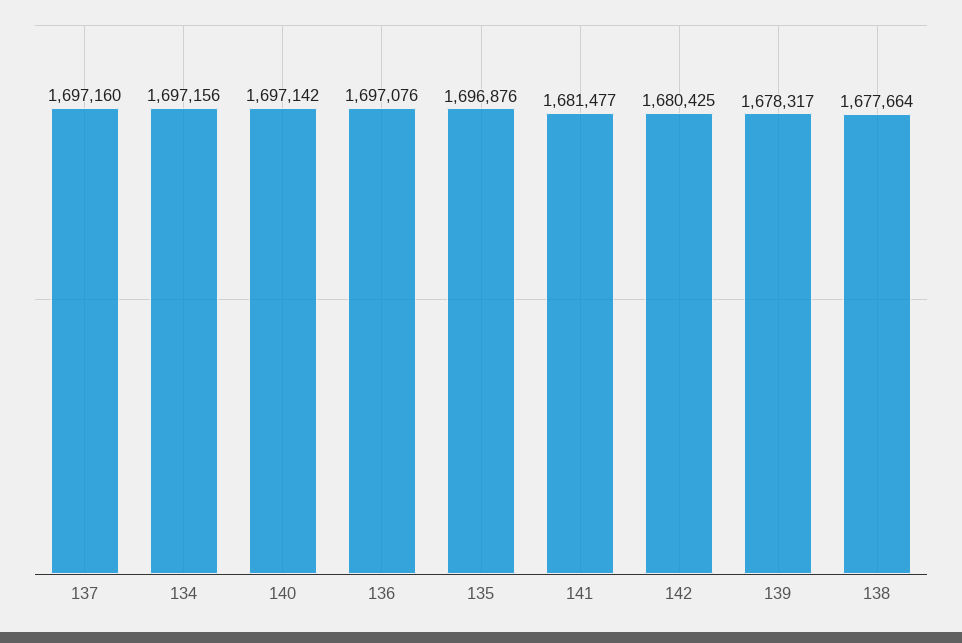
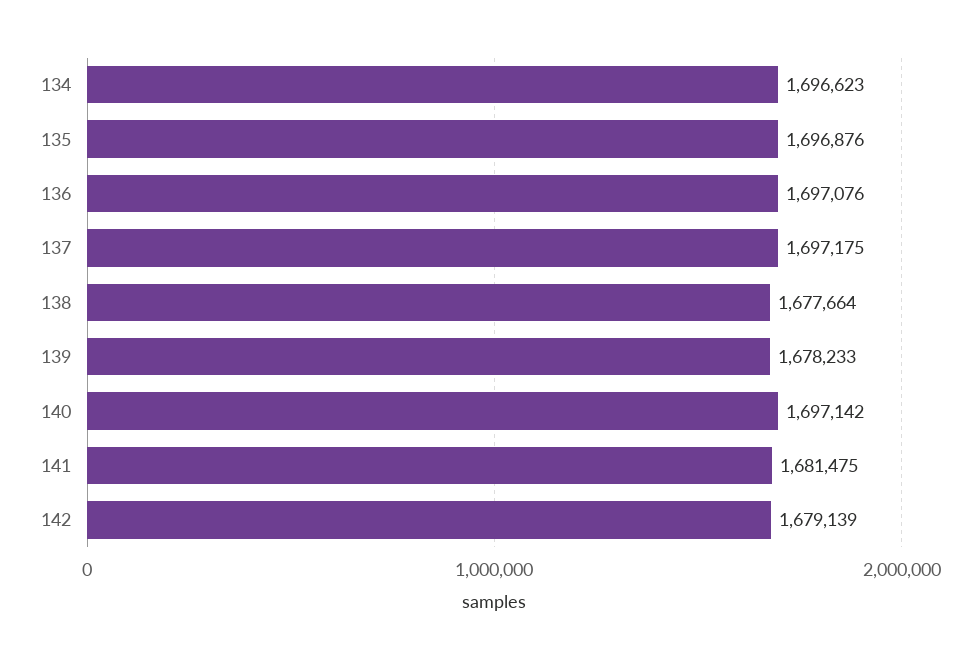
137: 1697160 -> 1697175
134: 1697156 -> 1696623
141: 1681477 -> 1681475
142: 1680425 -> 1679139
139: 1678317 -> 1678233

